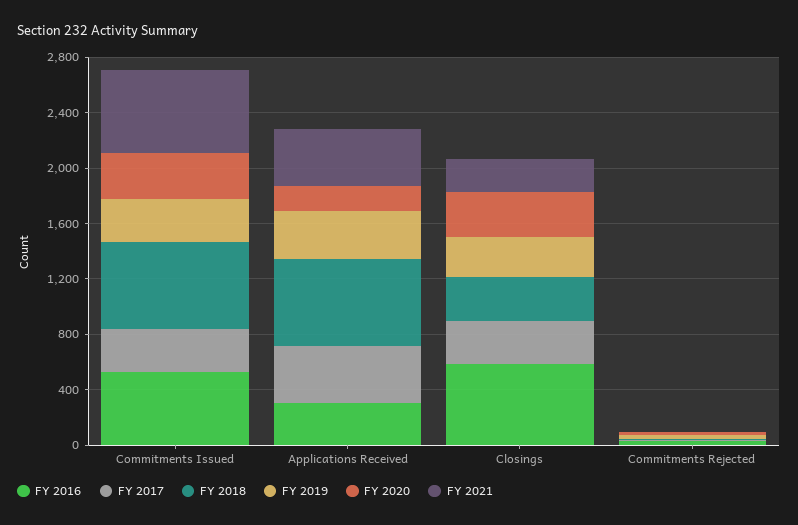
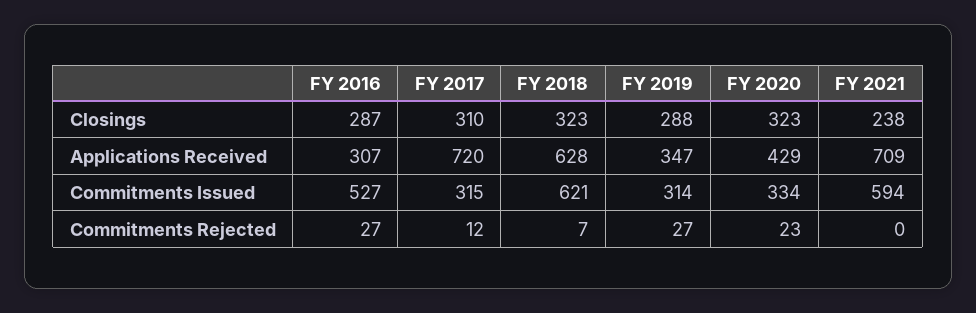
FY 2017, Applications Received: 400 -> 720
FY 2020, Applications Received: 200 -> 429
FY 2021, Applications Received: 400 -> 709
FY 2016, Closings: 600 -> 287

